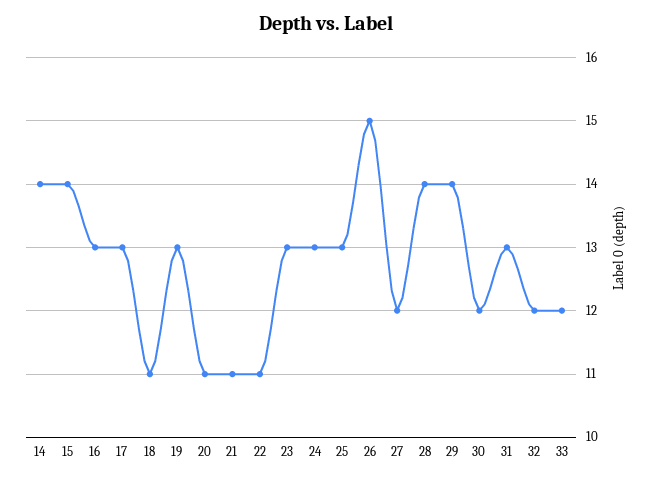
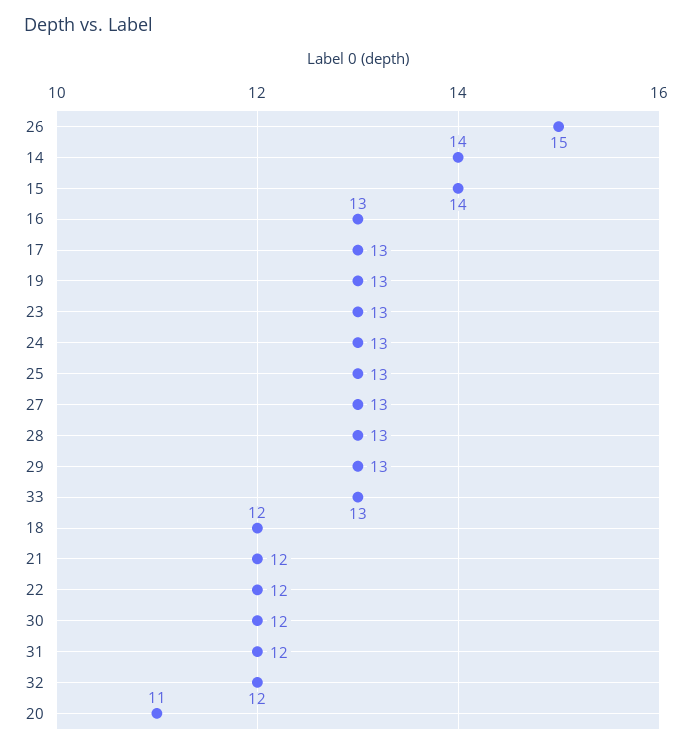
18: 11 -> 12
21: 11 -> 12
22: 11 -> 12
27: 12 -> 13
28: 14 -> 13
29: 14 -> 13
31: 13 -> 12
33: 12 -> 13

